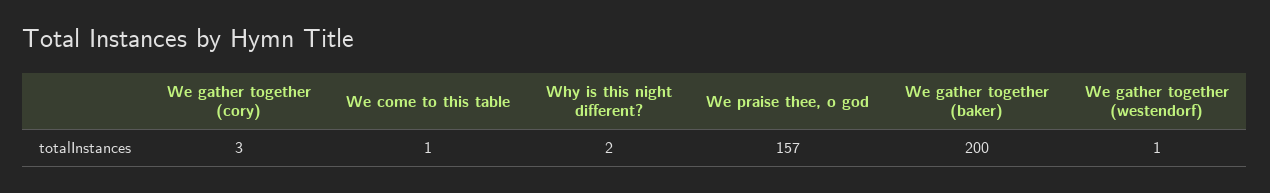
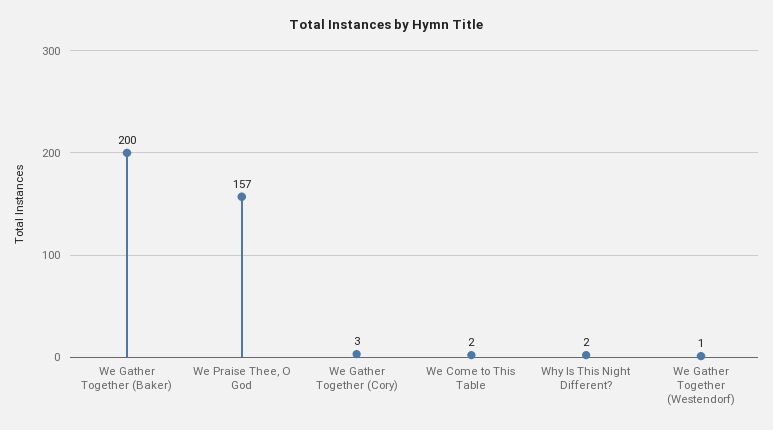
We come to this table: 1 -> 2

